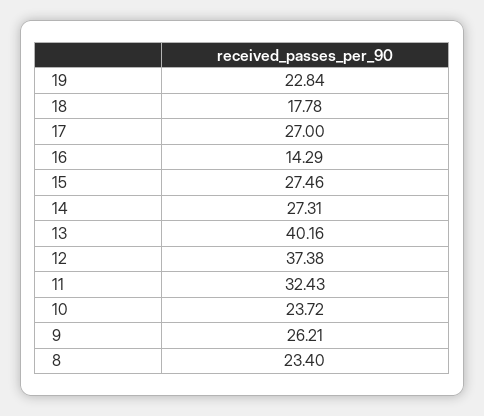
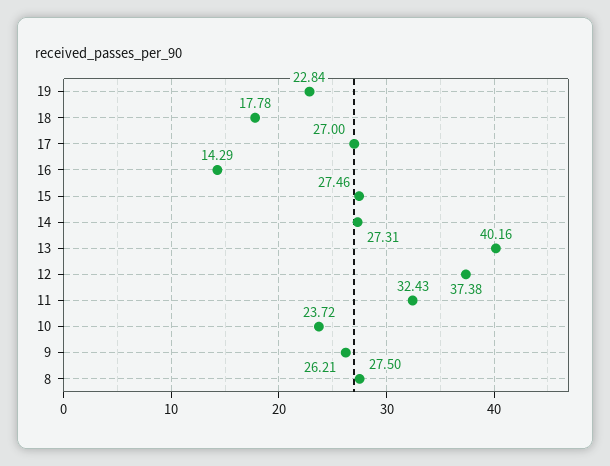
8: 23.4 -> 27.5

